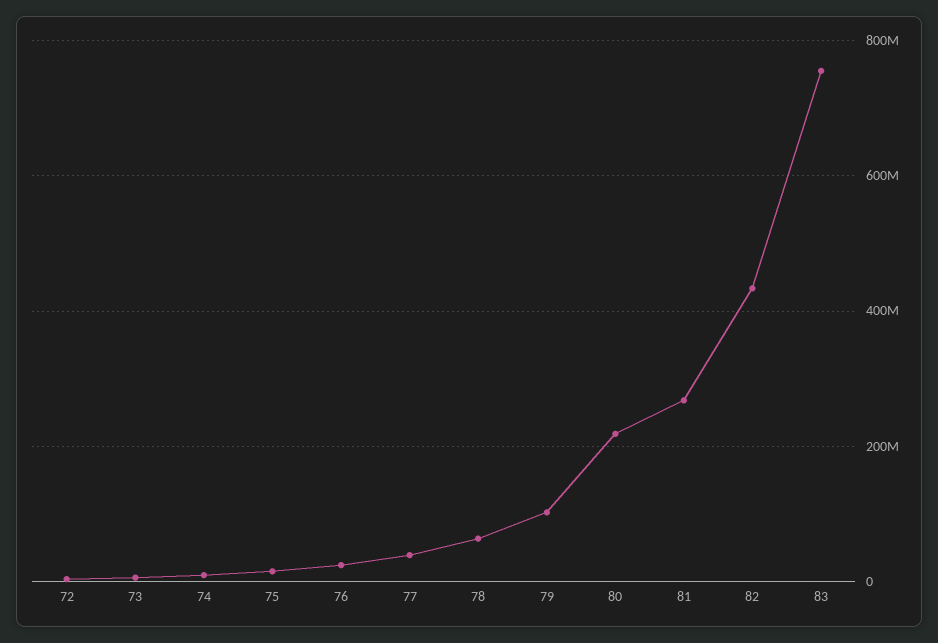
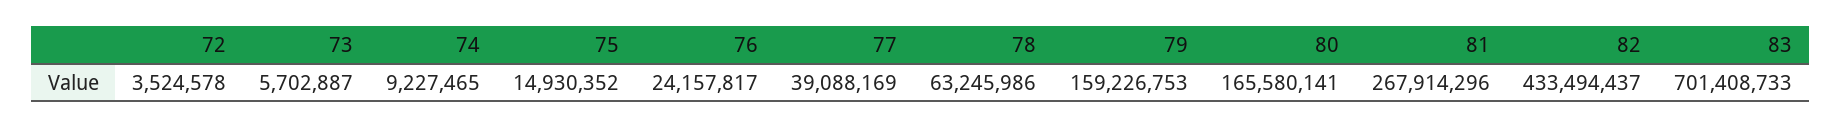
79: 100000000 -> 159226753
80: 220000000 -> 165580141
83: 760000000 -> 701408733

